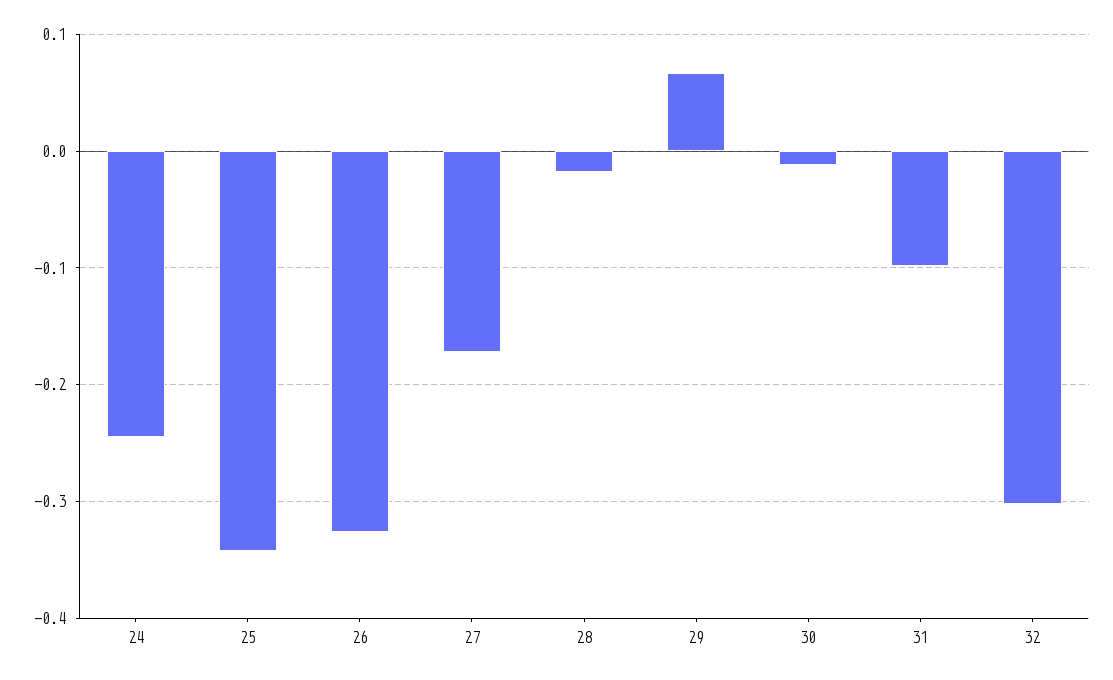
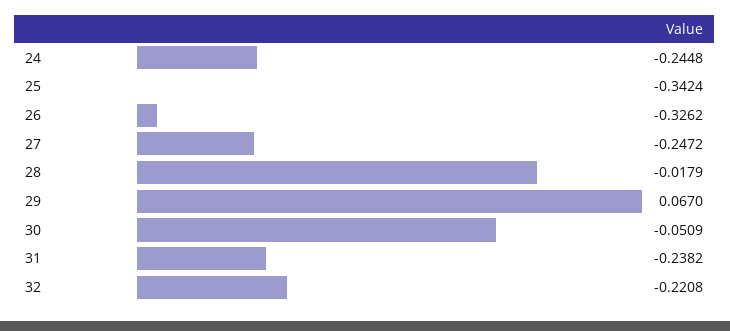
27: -0.17 -> -0.2472
30: -0.01 -> -0.0509
31: -0.1 -> -0.2382
32: -0.3 -> -0.2208

